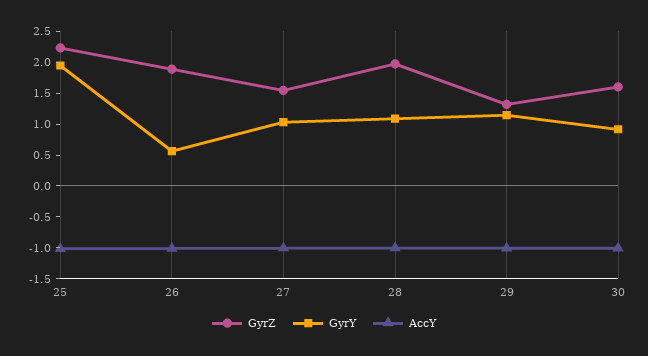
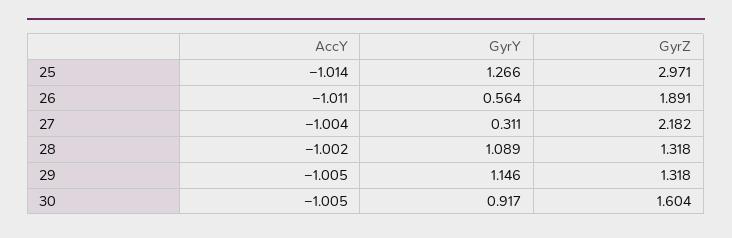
GyrZ, 25: 2.25 -> 2.971
GyrY, 25: 2 -> 1.266
GyrZ, 27: 1.5 -> 2.182
GyrY, 27: 1 -> 0.311
GyrZ, 28: 2 -> 1.318

